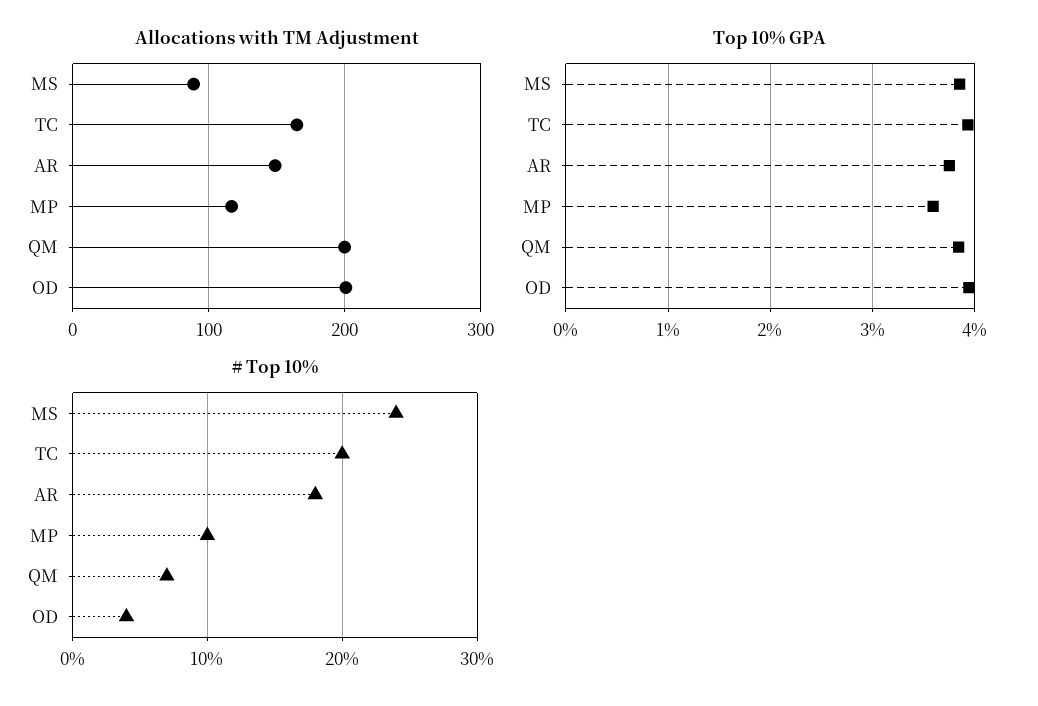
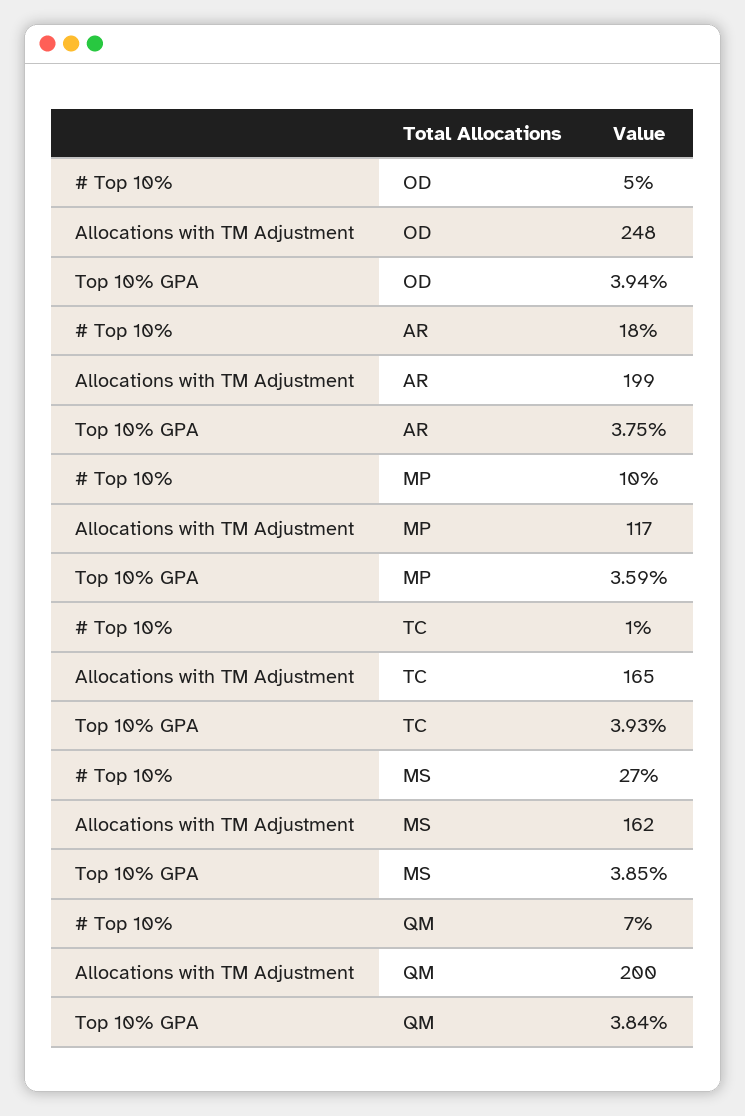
Allocations with TM Adjustment, MS: 90 -> 162
Allocations with TM Adjustment, AR: 150 -> 199
Allocations with TM Adjustment, OD: 200 -> 248
# Top 10%, MS: 24 -> 27
# Top 10%, TC: 20 -> 1
# Top 10%, OD: 4 -> 5

